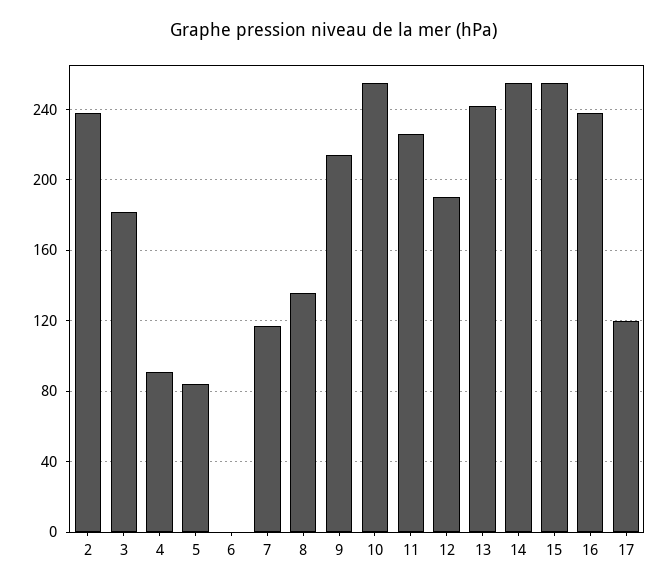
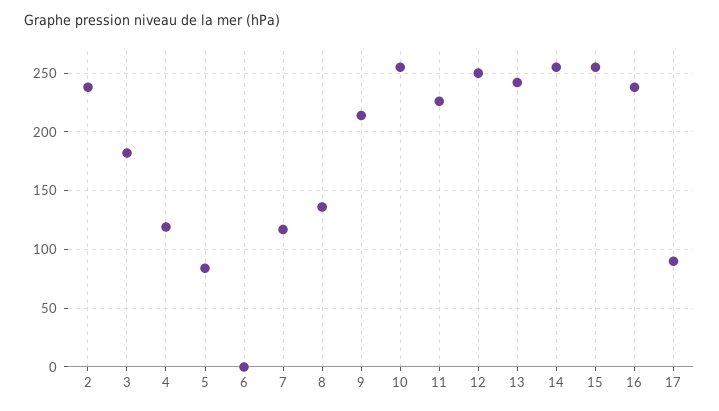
4: 90 -> 120
12: 190 -> 250
17: 120 -> 90

